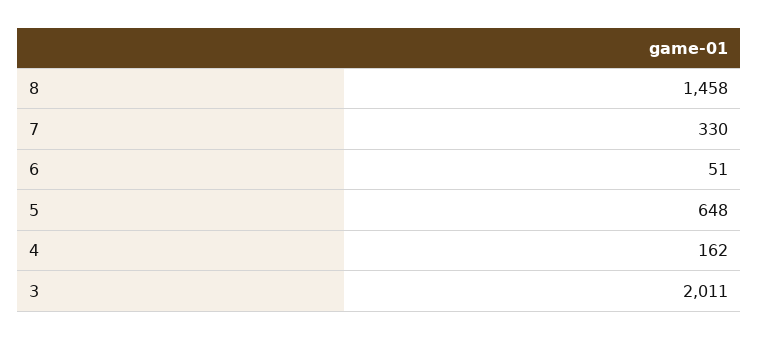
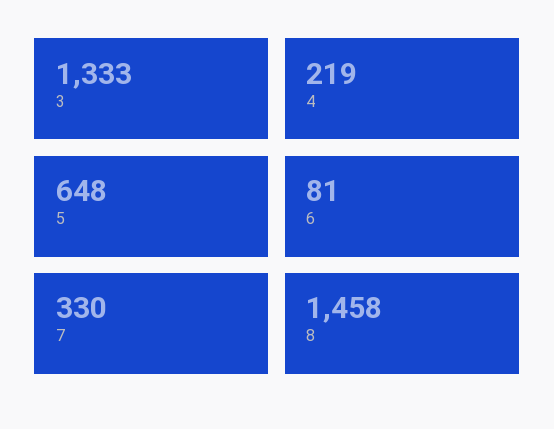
6: 51 -> 81
4: 162 -> 219
3: 2011 -> 1333

